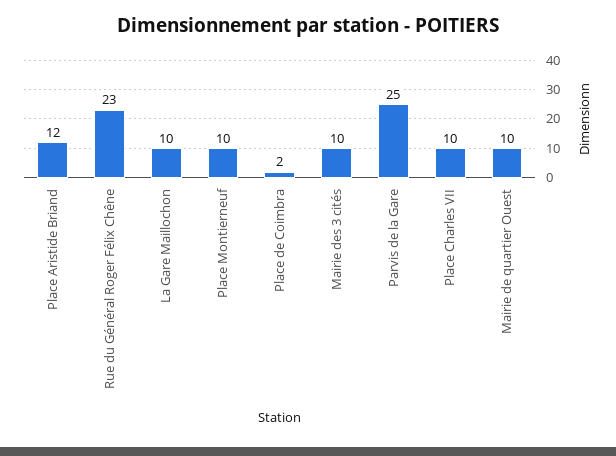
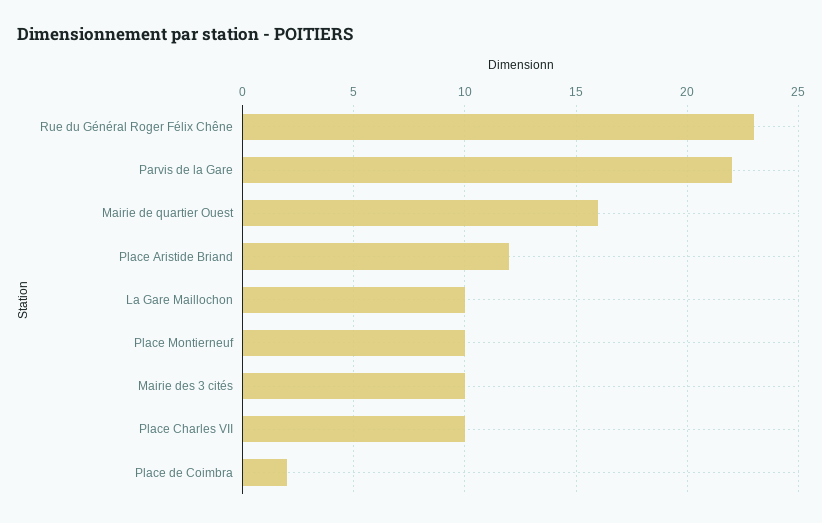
Parvis de la Gare: 25 -> 22
Mairie de quartier Ouest: 10 -> 16

